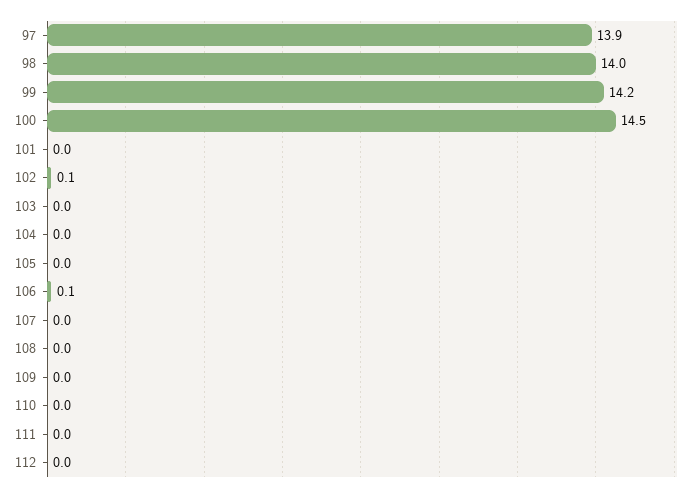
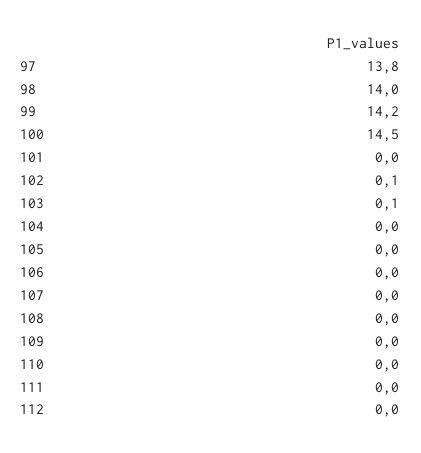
97: 13.9 -> 13.8
103: 0 -> 0.1
106: 0.1 -> 0

